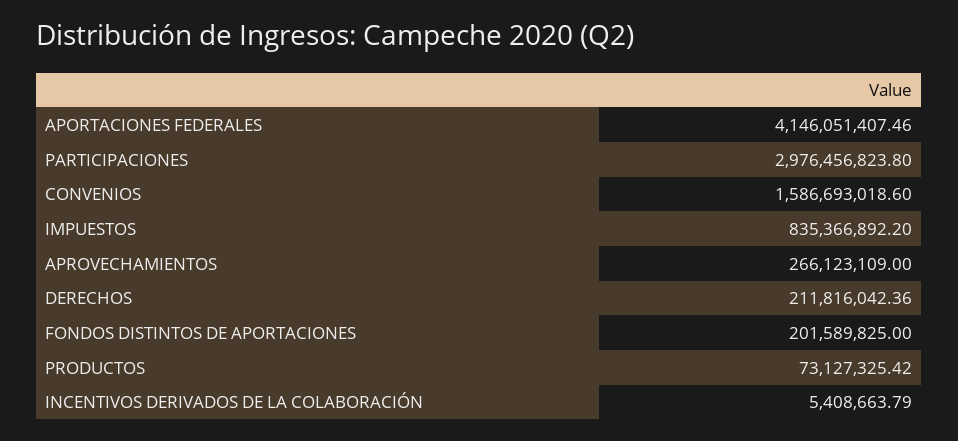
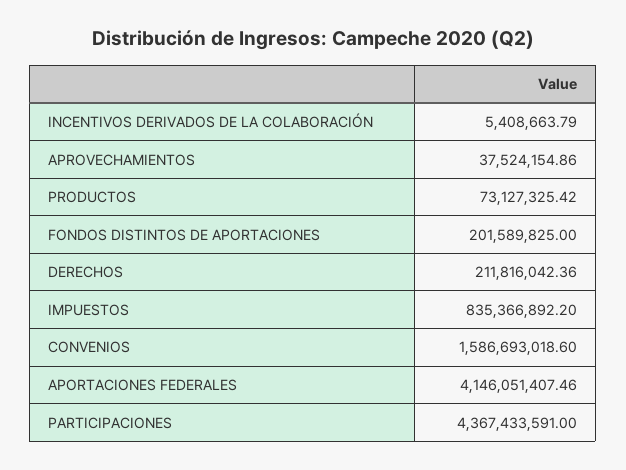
PARTICIPACIONES: 2976456823.8 -> 4367433591
APROVECHAMIENTOS: 266123109 -> 37524154.86

